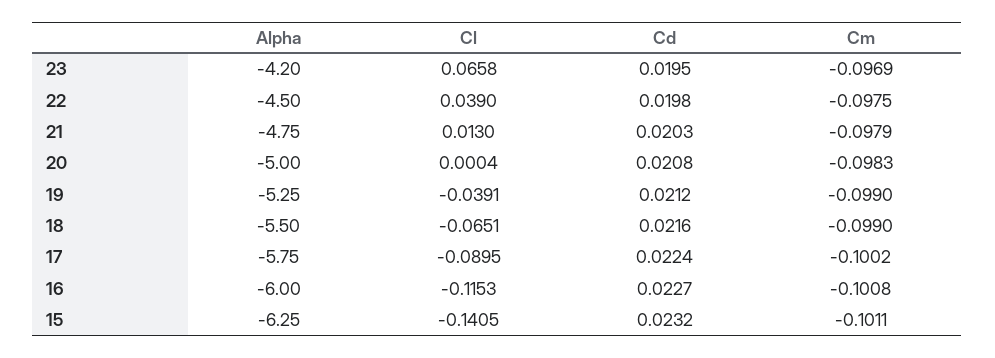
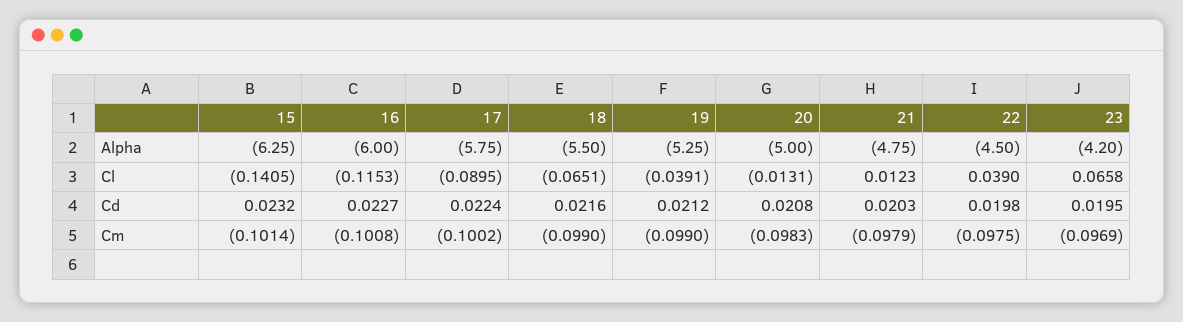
Cl, 21: 0.013 -> 0.0123
Cl, 20: 0.0004 -> -0.0131
Cm, 15: -0.1011 -> -0.1014

